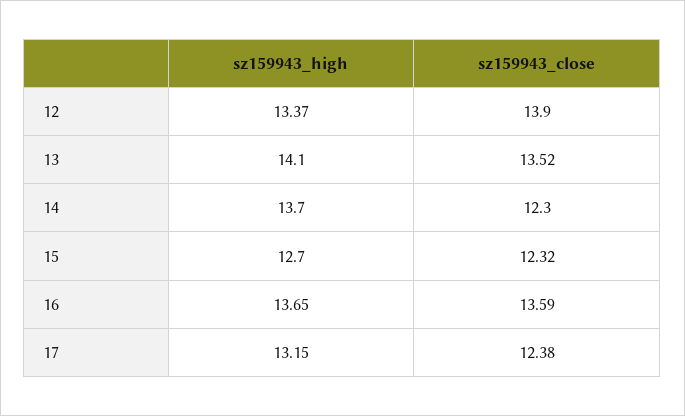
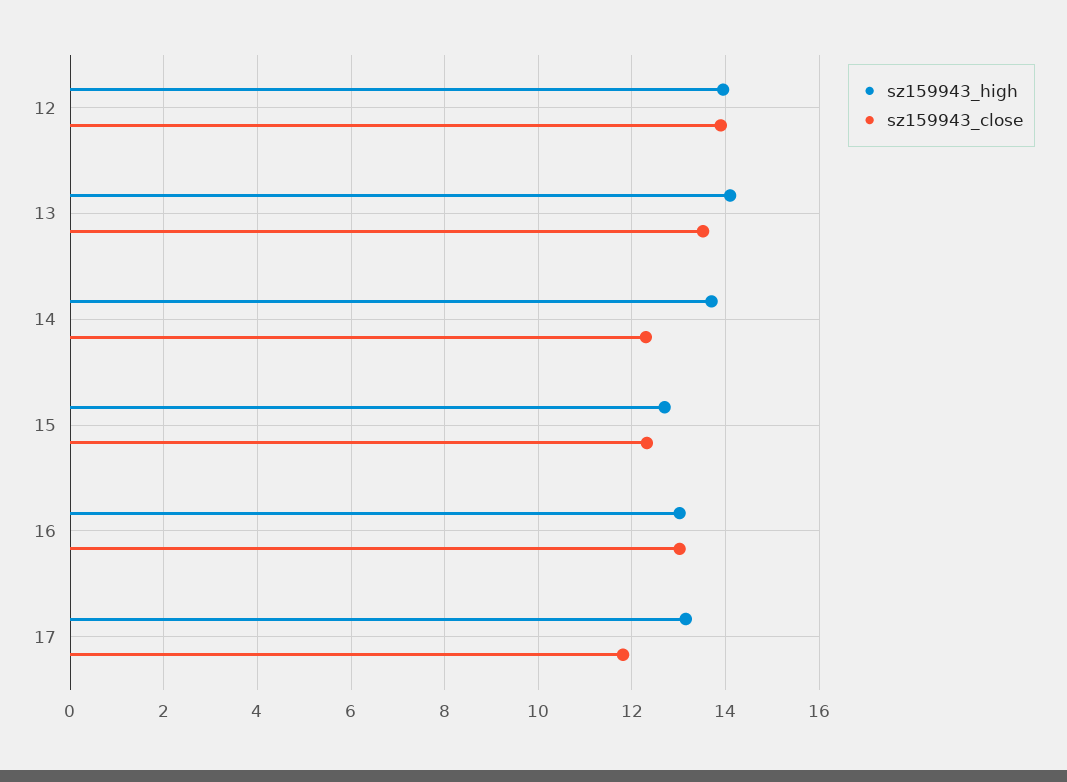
sz159943_high, 12: 13.37 -> 14
sz159943_high, 16: 13.65 -> 13
sz159943_close, 16: 13.59 -> 13
sz159943_close, 17: 12.38 -> 11.8

